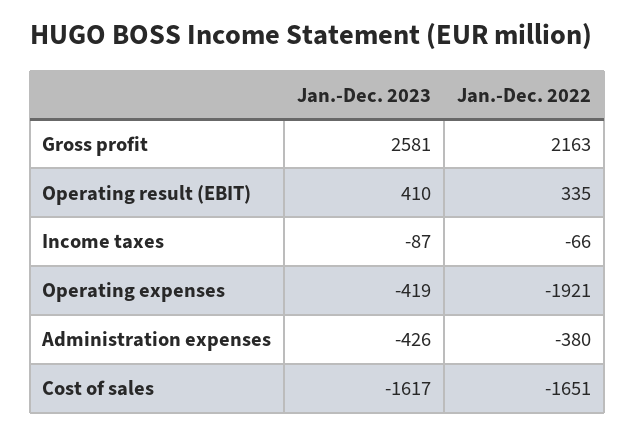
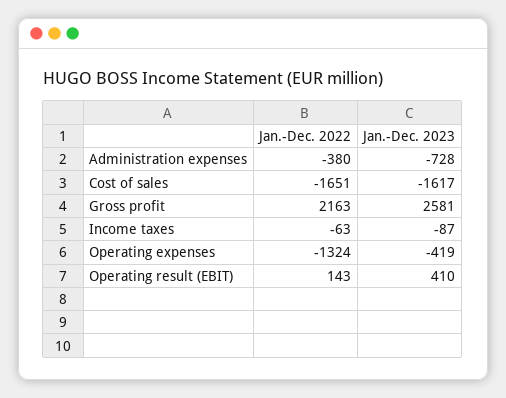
Jan.-Dec. 2022, Operating result (EBIT): 335 -> 143
Jan.-Dec. 2022, Income taxes: -66 -> -63
Jan.-Dec. 2022, Operating expenses: -1921 -> -1324
Jan.-Dec. 2023, Administration expenses: -426 -> -728

